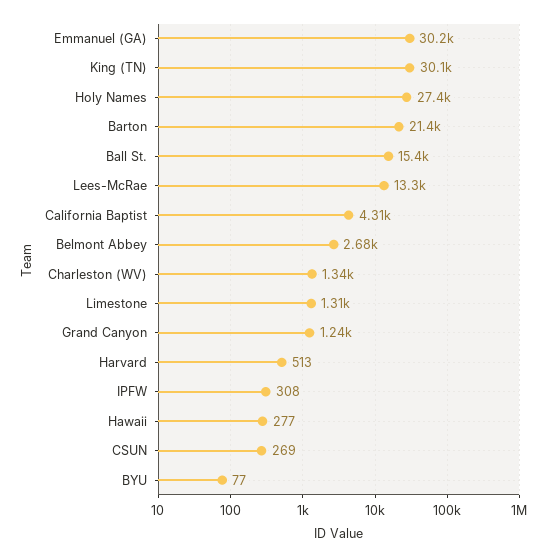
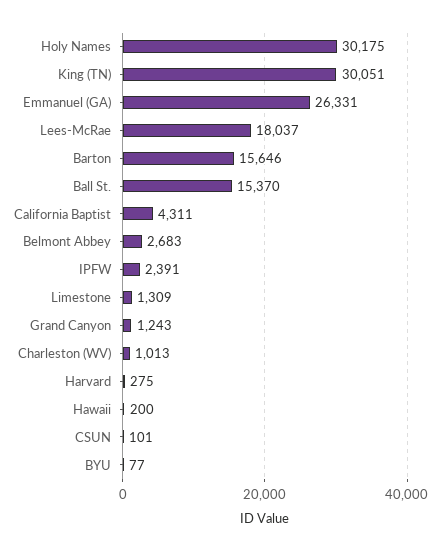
Emmanuel (GA): 30200 -> 26331
Holy Names: 27400 -> 30175
Barton: 21400 -> 15646
Lees-McRae: 13300 -> 18037
Charleston (WV): 1340 -> 1013
Harvard: 513 -> 275
IPFW: 308 -> 2391
Hawaii: 277 -> 200
CSUN: 269 -> 101

